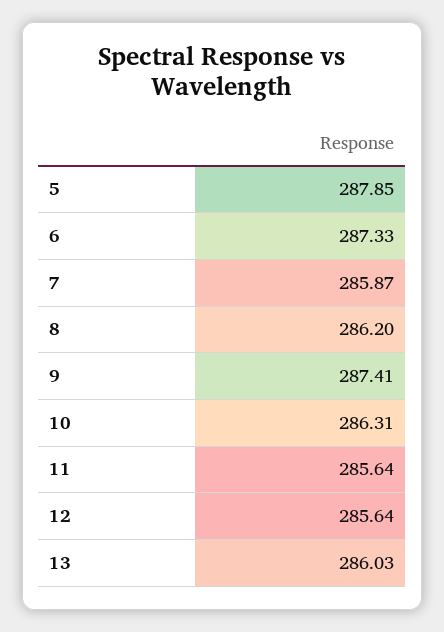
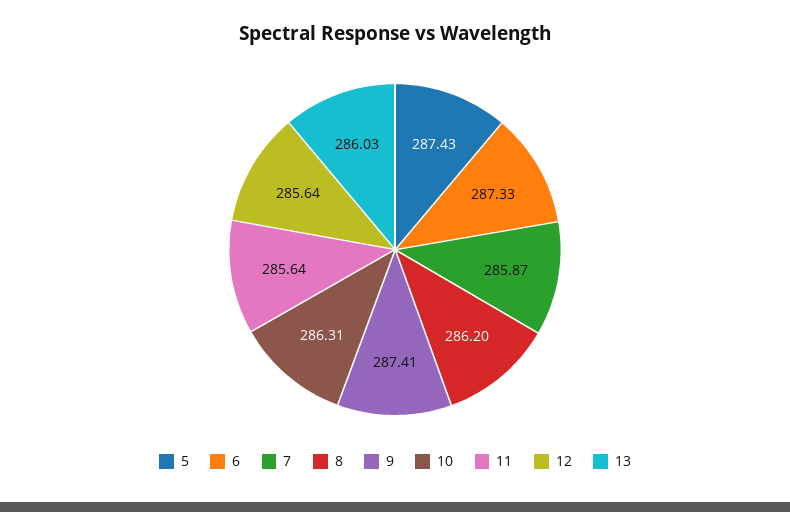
5: 287.85 -> 287.43

